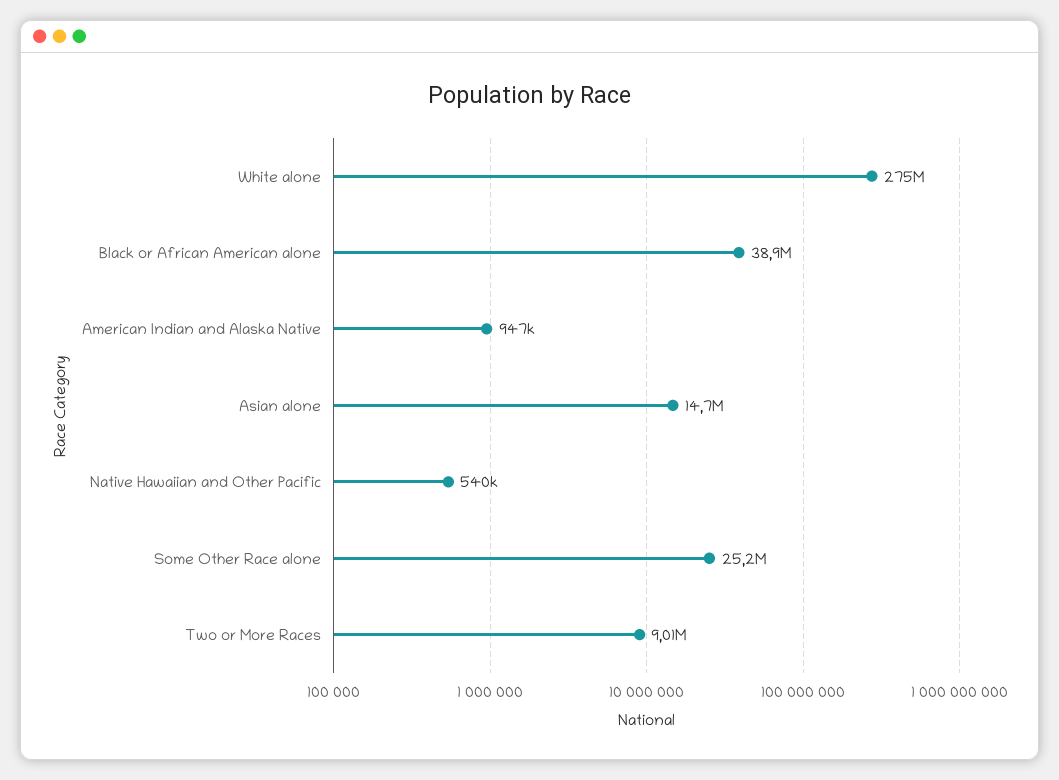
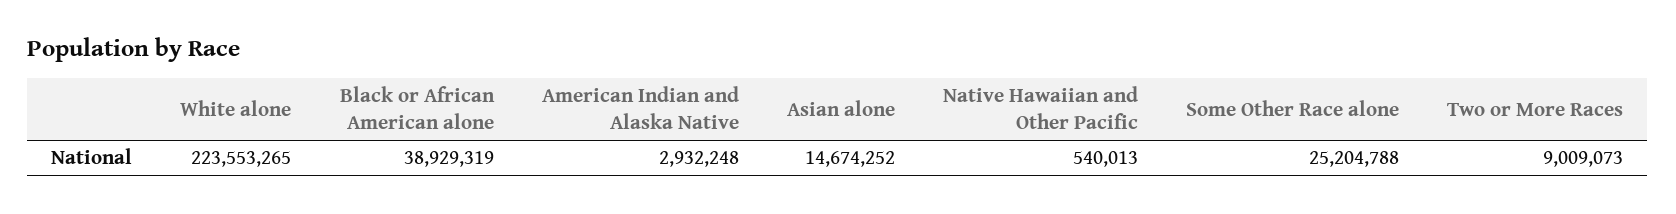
White alone: 275000000 -> 223553265
American Indian and Alaska Native: 947000 -> 2932248

